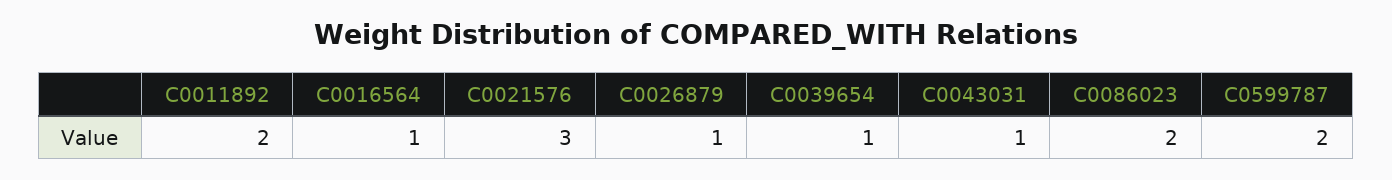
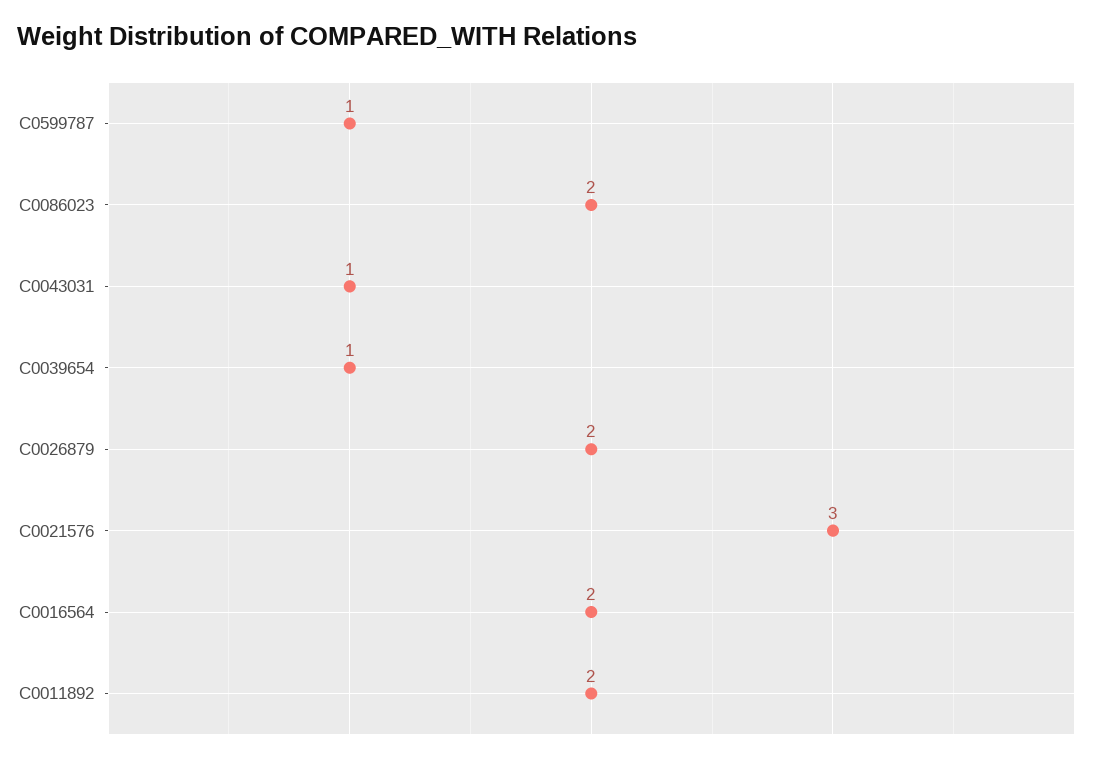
C0016564: 1 -> 2
C0026879: 1 -> 2
C0599787: 2 -> 1

